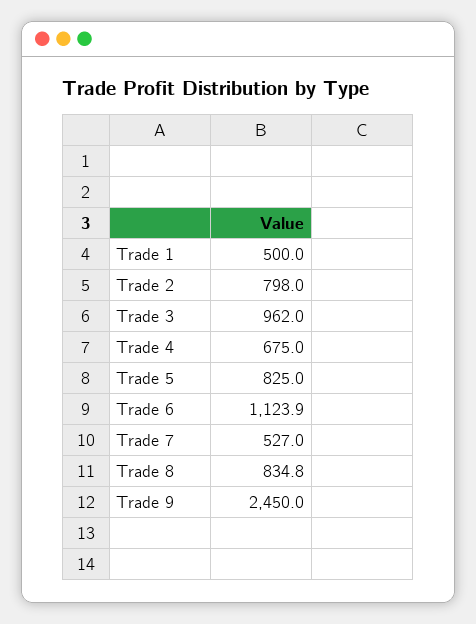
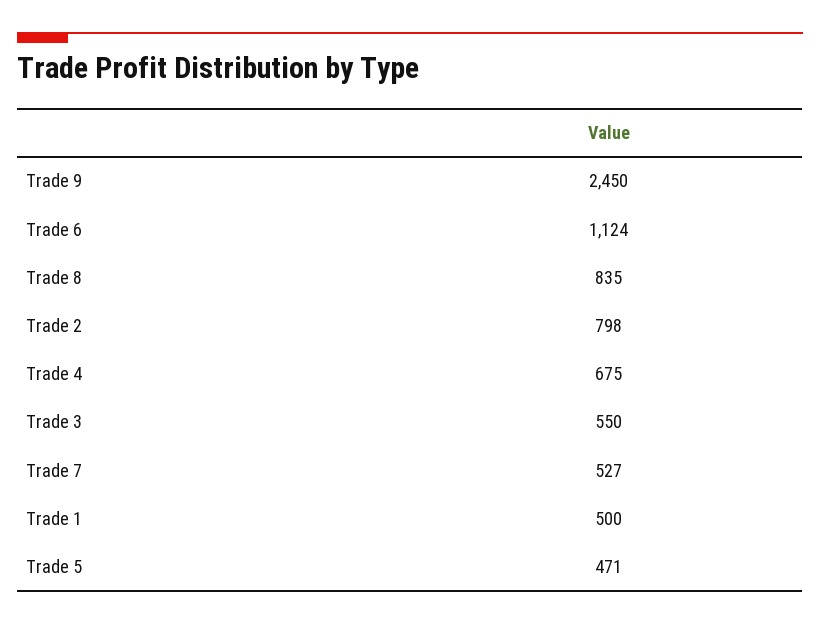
Trade 3: 962 -> 550
Trade 5: 825 -> 471

